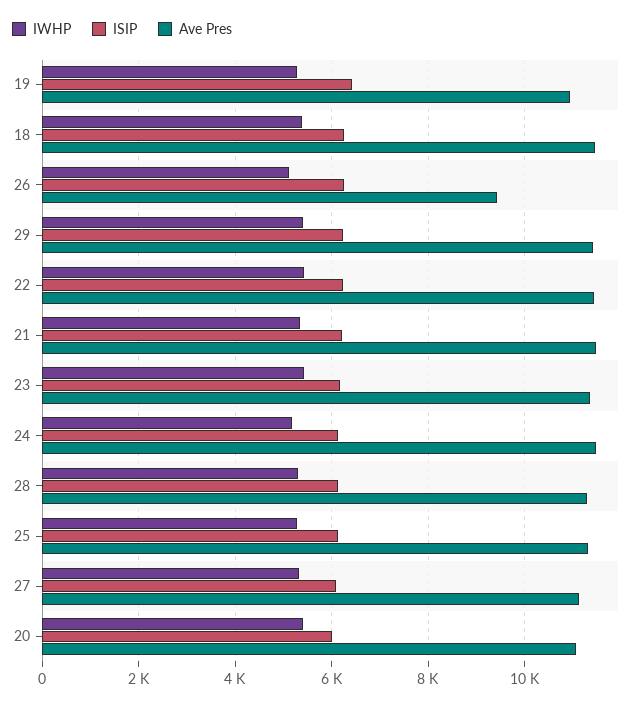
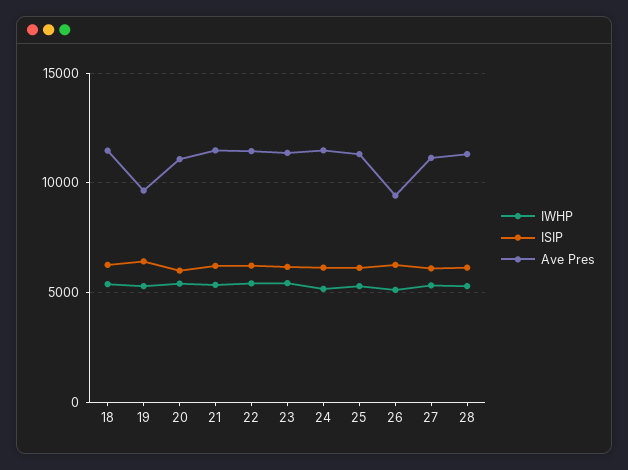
Ave Pres, 19: 11000 -> 9500
IWHP, 29: 5400 -> none
ISIP, 29: 6200 -> none
Ave Pres, 29: 11400 -> none

